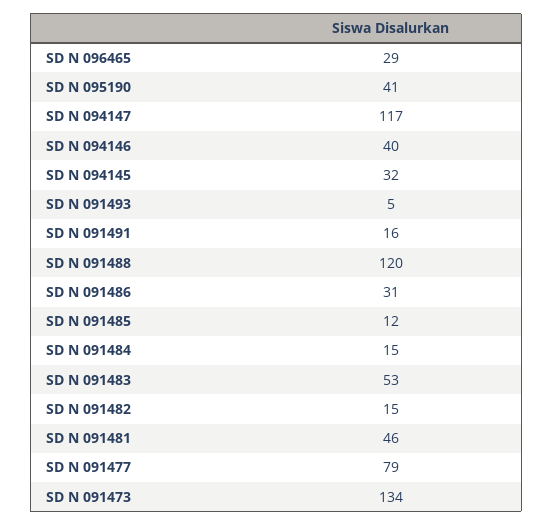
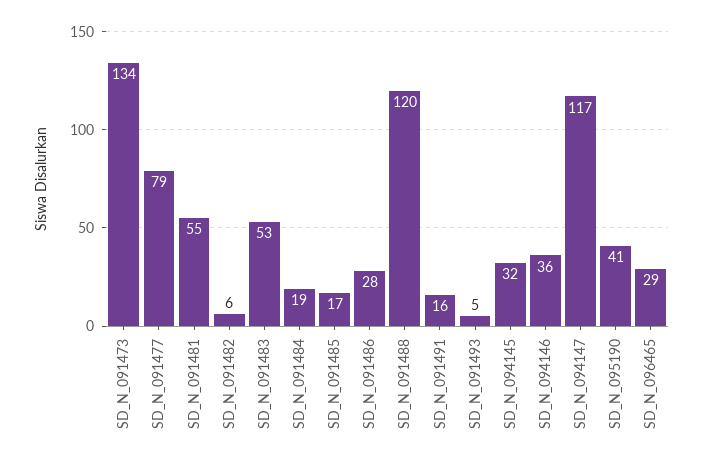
SD N 094146: 40 -> 36
SD N 091486: 31 -> 28
SD N 091485: 12 -> 17
SD N 091484: 15 -> 19
SD N 091482: 15 -> 6
SD N 091481: 46 -> 55

